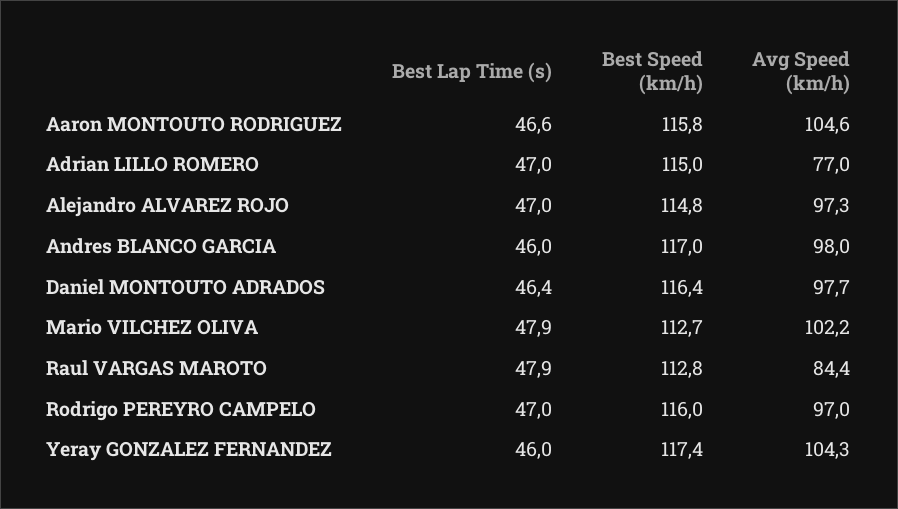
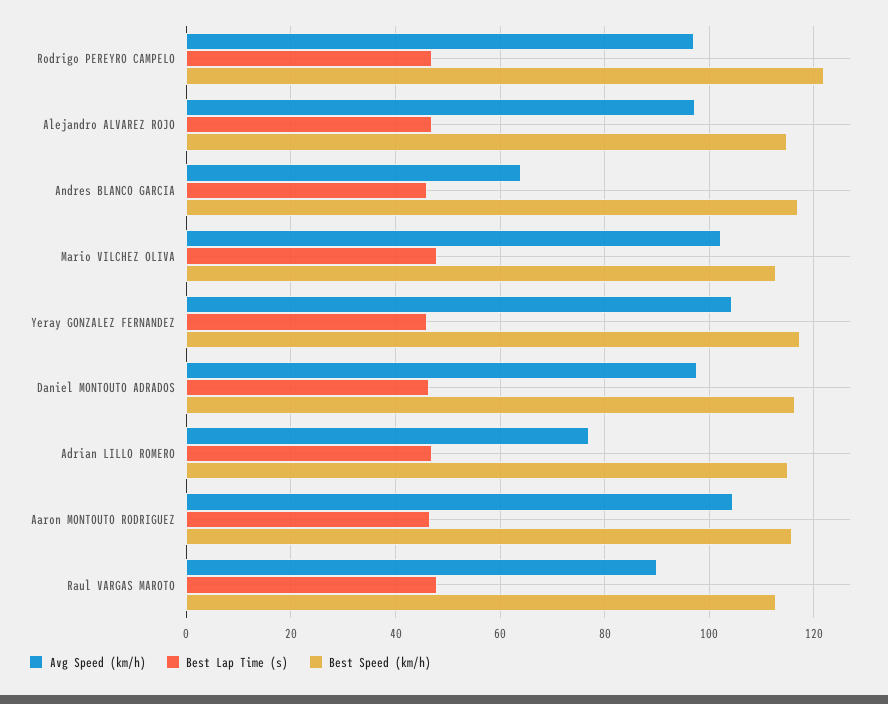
Avg Speed (km/h), Andres BLANCO GARCIA: 98 -> 64
Avg Speed (km/h), Raul VARGAS MAROTO: 84.4 -> 90
Best Speed (km/h), Rodrigo PEREYRO CAMPELO: 116 -> 122

